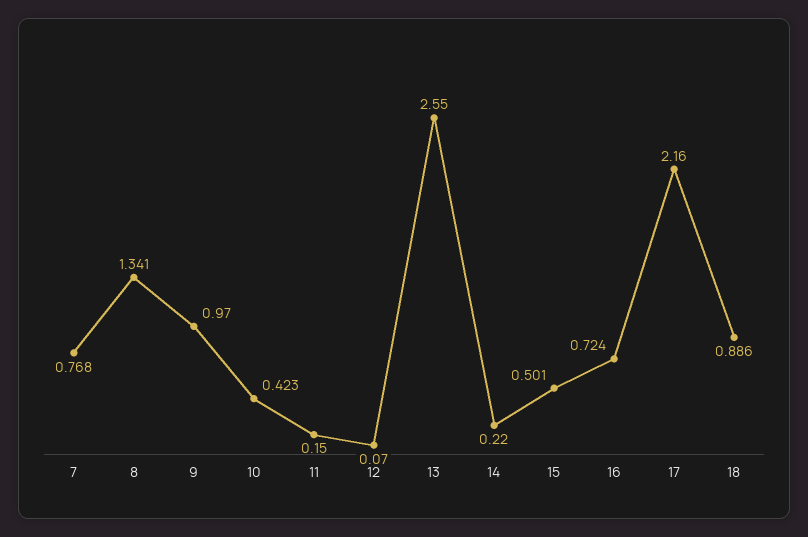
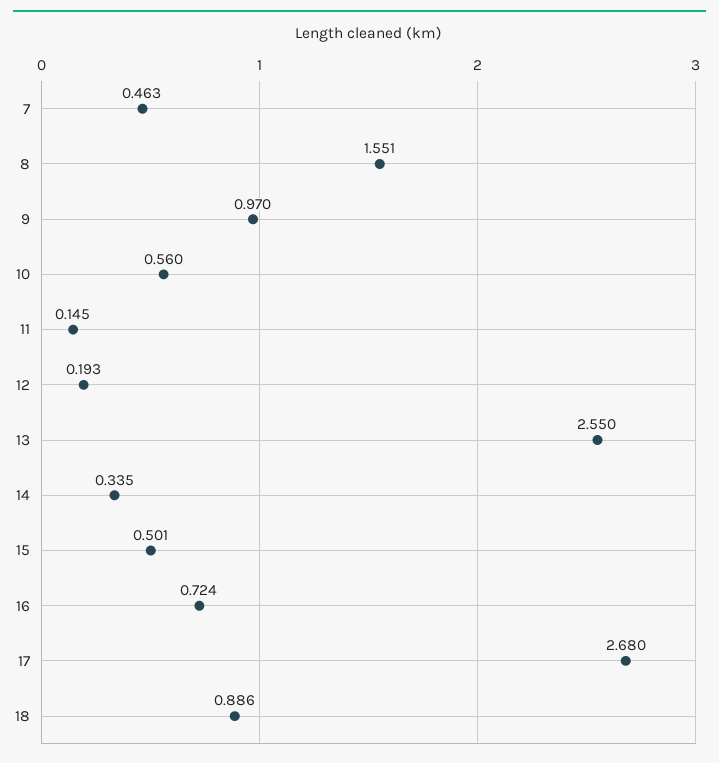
7: 0.768 -> 0.463
8: 1.341 -> 1.551
10: 0.423 -> 0.56
11: 0.15 -> 0.145
12: 0.07 -> 0.193
14: 0.22 -> 0.335
17: 2.16 -> 2.68

